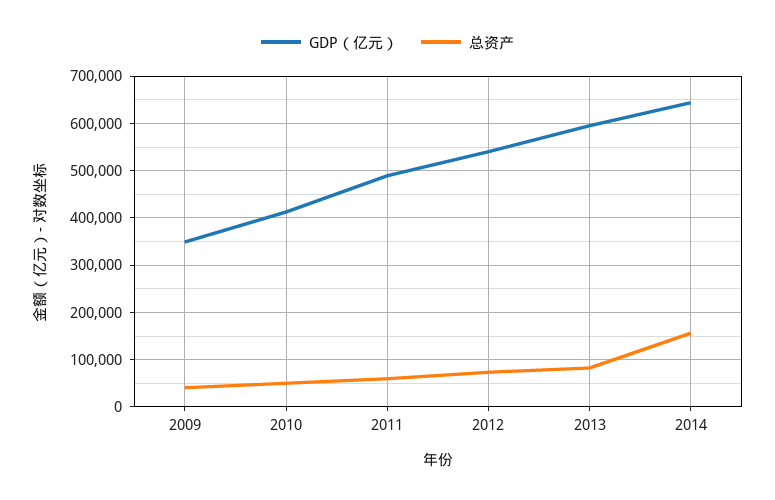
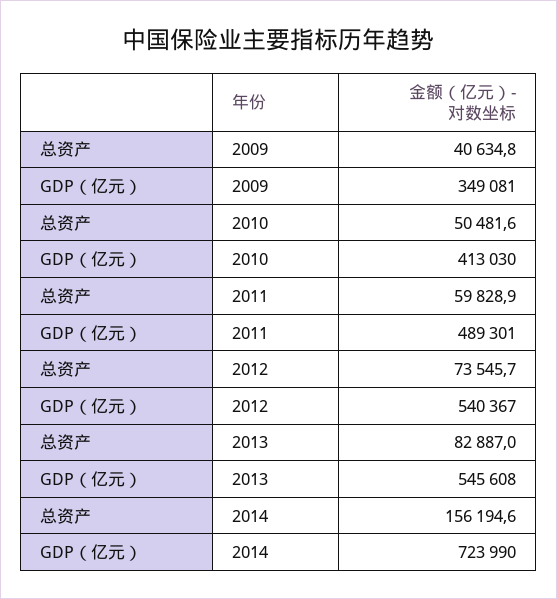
GDP（亿元）, 2013: 600000 -> 545608
GDP（亿元）, 2014: 640000 -> 723990

